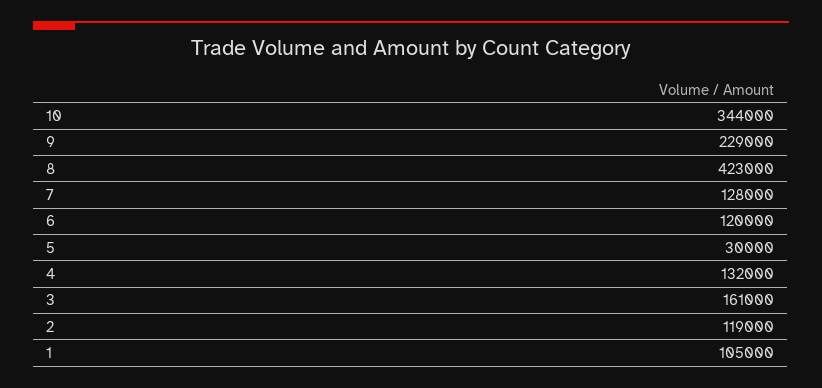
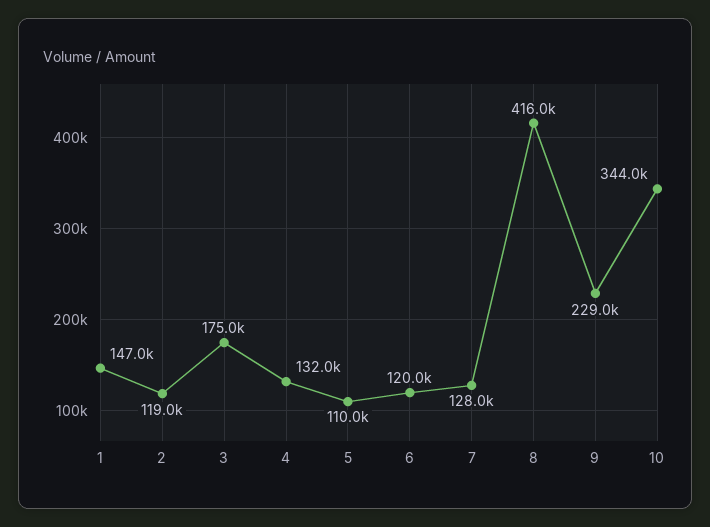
8: 423000 -> 416000
5: 30000 -> 110000
3: 161000 -> 175000
1: 105000 -> 147000

